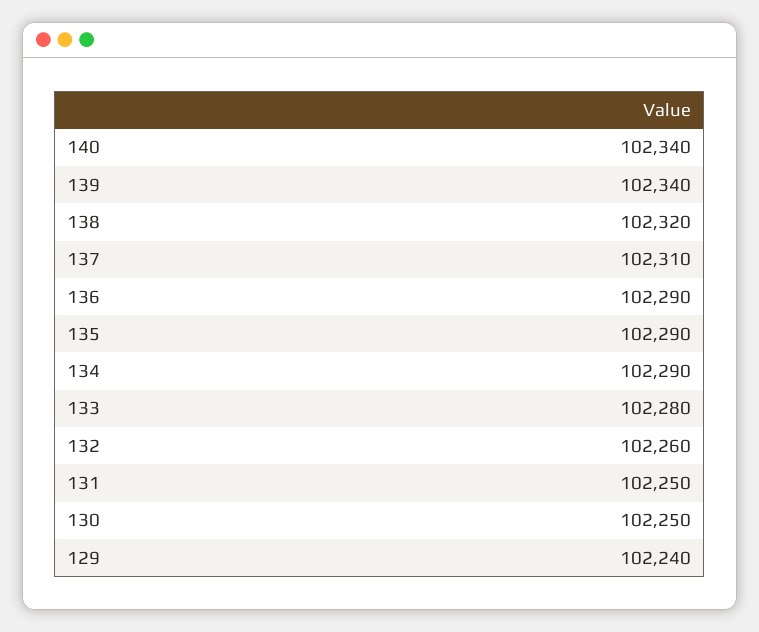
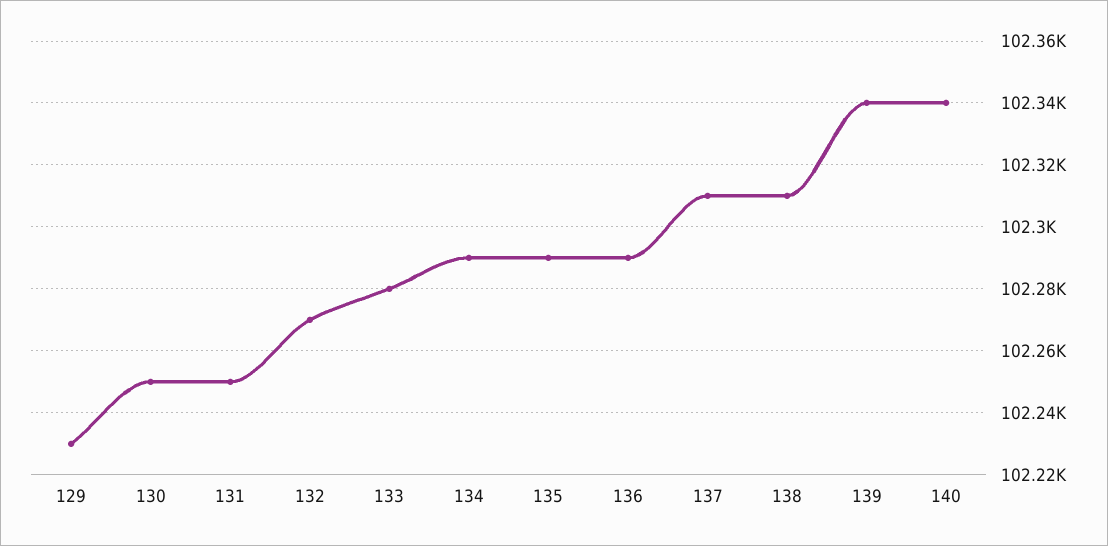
138: 102320 -> 102310
132: 102260 -> 102270
129: 102240 -> 102230

